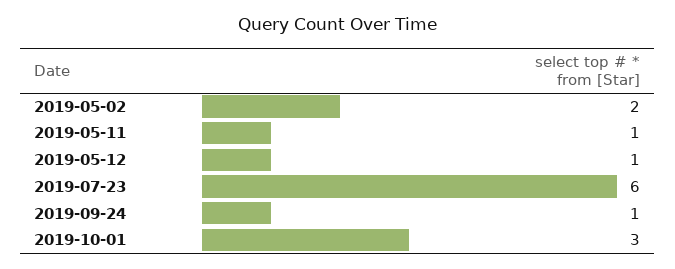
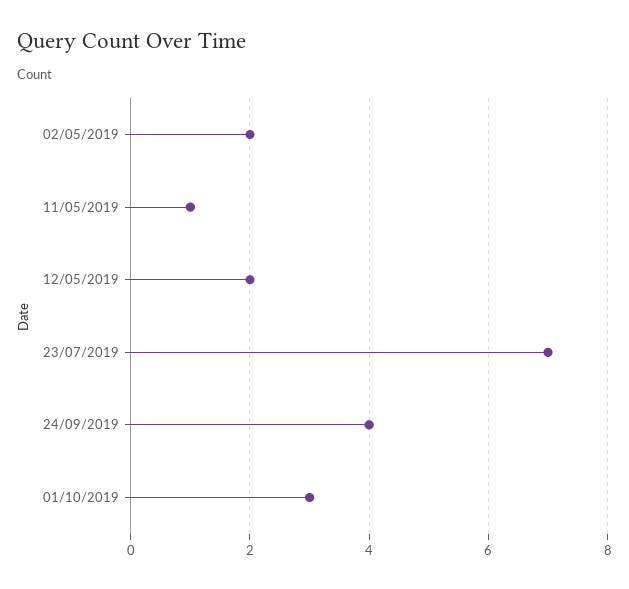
2019-05-12: 1 -> 2
2019-07-23: 6 -> 7
2019-09-24: 1 -> 4

